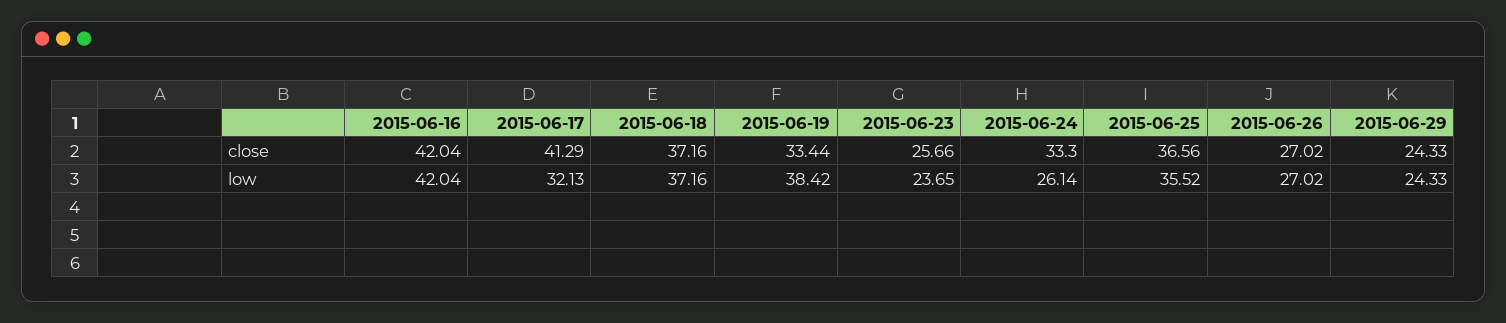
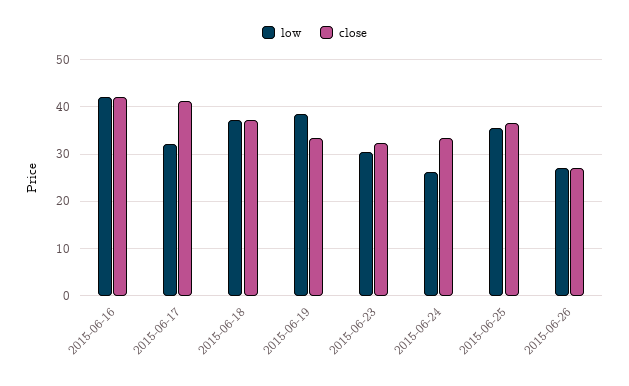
close, 2015-06-23: 25.66 -> 32
close, 2015-06-29: 24.33 -> none
low, 2015-06-23: 23.65 -> 30
low, 2015-06-29: 24.33 -> none

